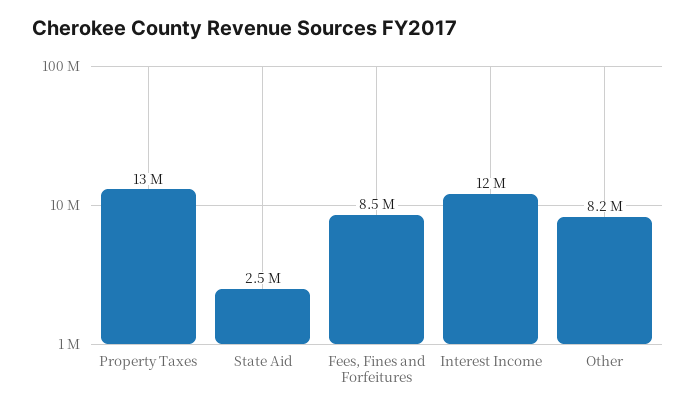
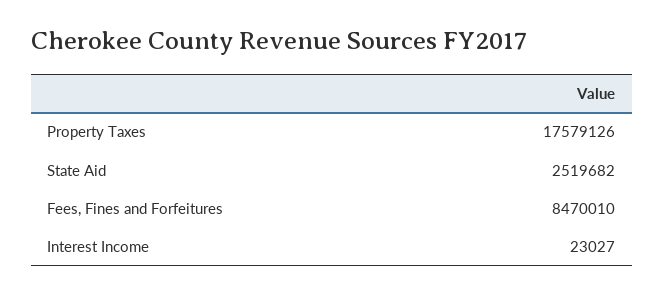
Property Taxes: 13000000 -> 17579126
Interest Income: 12000000 -> 23027
Other: 8200000 -> none

